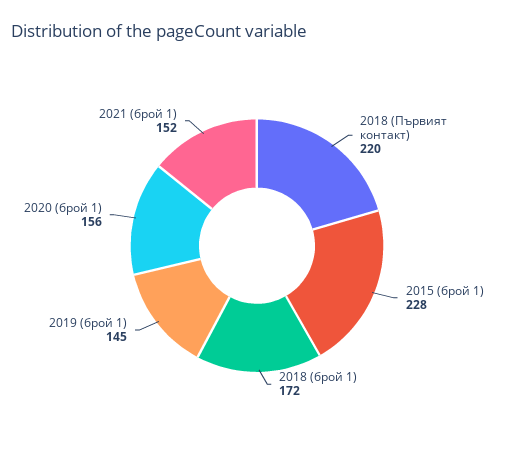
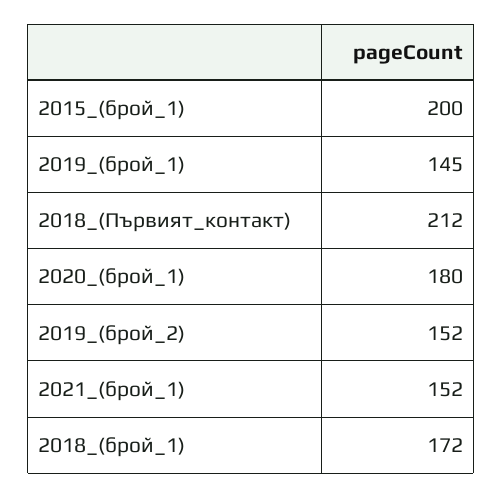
2018 (Първият контакт): 220 -> 212
2015 (брой 1): 228 -> 200
2020 (брой 1): 156 -> 180
2019_(брой_2): none -> 152

